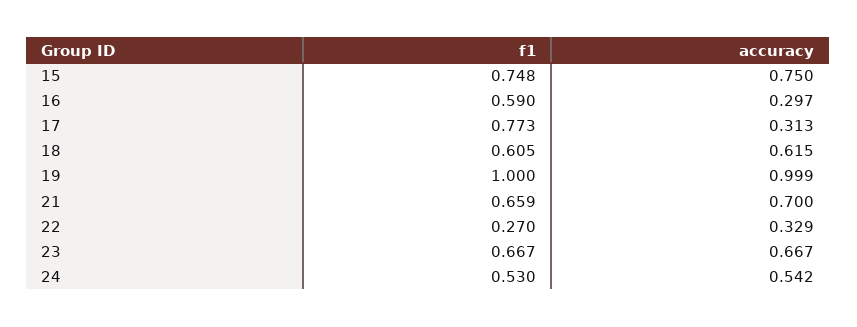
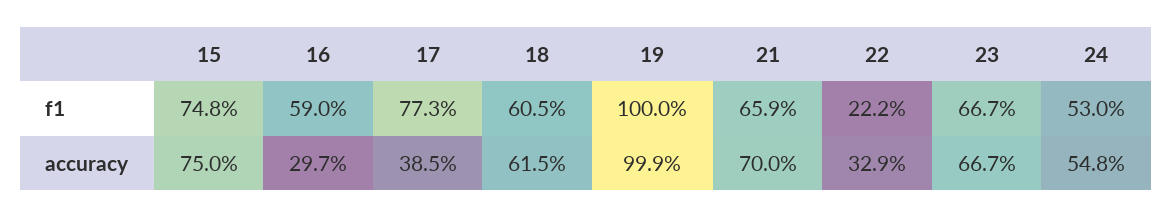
accuracy, 17: 0.313 -> 0.385
f1, 22: 0.27 -> 0.222
accuracy, 24: 0.542 -> 0.548

